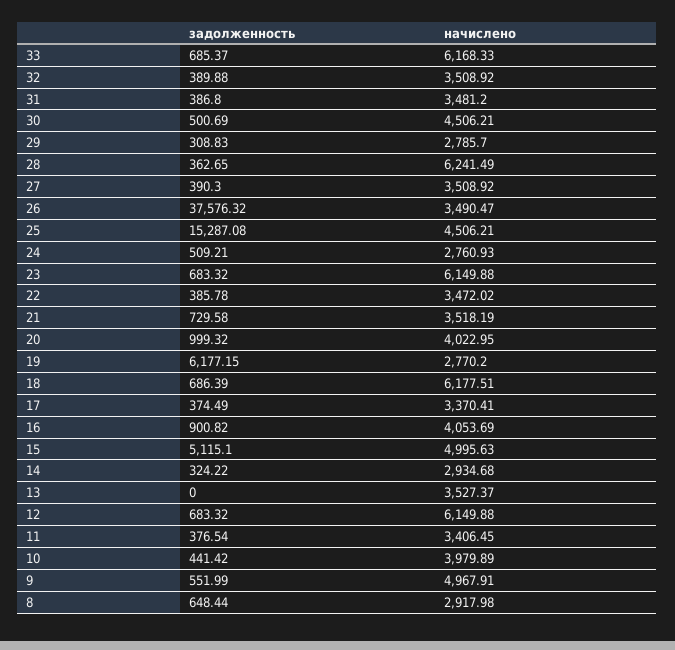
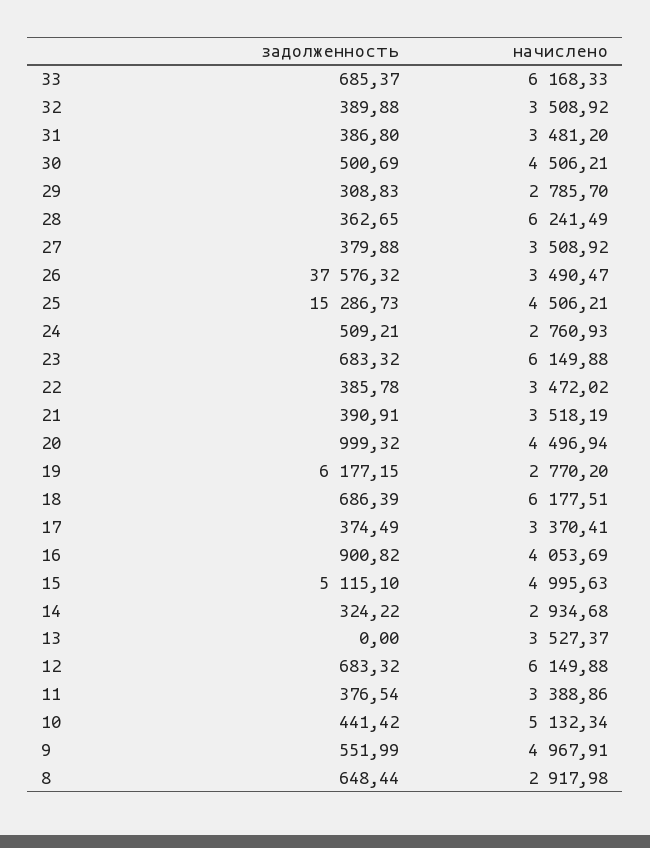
задолженность, 27: 390.3 -> 379.88
задолженность, 25: 15287.08 -> 15286.73
задолженность, 21: 729.58 -> 390.91
начислено, 20: 4022.95 -> 4496.94
начислено, 11: 3406.45 -> 3388.86
начислено, 10: 3979.89 -> 5132.34

